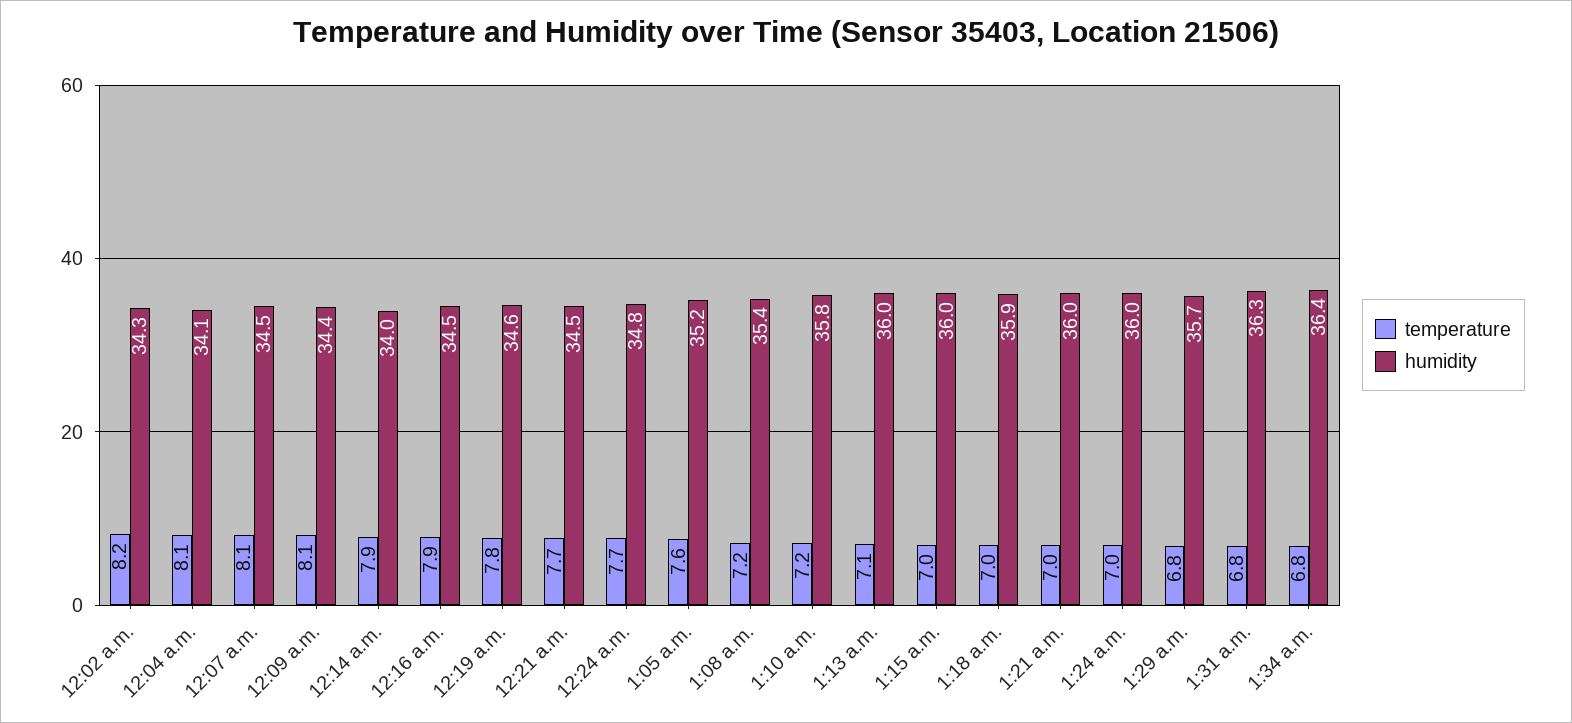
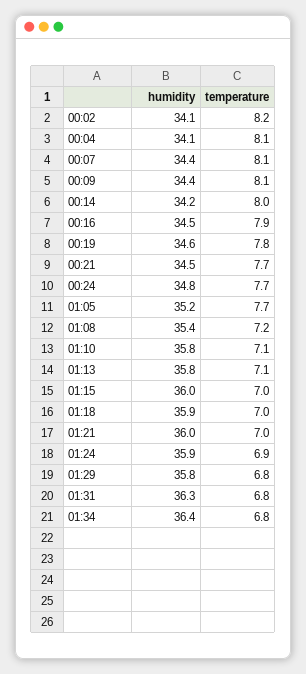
humidity, 12:02 a.m.: 34.3 -> 34.1
humidity, 12:07 a.m.: 34.5 -> 34.4
temperature, 12:14 a.m.: 7.9 -> 8
humidity, 12:14 a.m.: 34 -> 34.2
temperature, 1:05 a.m.: 7.6 -> 7.7
temperature, 1:10 a.m.: 7.2 -> 7.1
humidity, 1:13 a.m.: 36 -> 35.8
temperature, 1:24 a.m.: 7 -> 6.9
humidity, 1:24 a.m.: 36 -> 35.9
humidity, 1:29 a.m.: 35.7 -> 35.8

